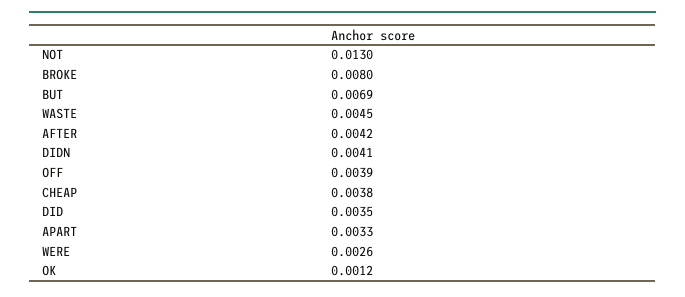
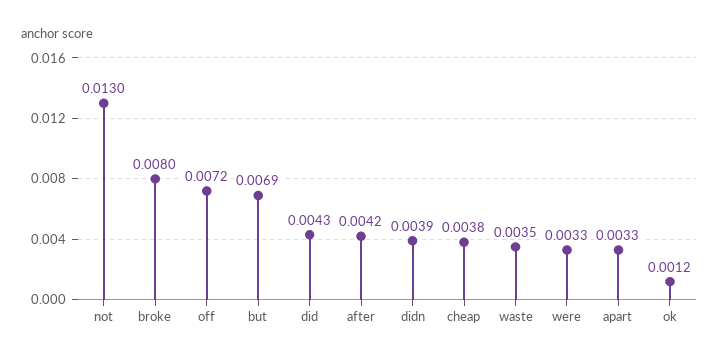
WASTE: 0.0045 -> 0.0035
DIDN: 0.0041 -> 0.0039
OFF: 0.0039 -> 0.0072
DID: 0.0035 -> 0.0043
WERE: 0.0026 -> 0.0033

